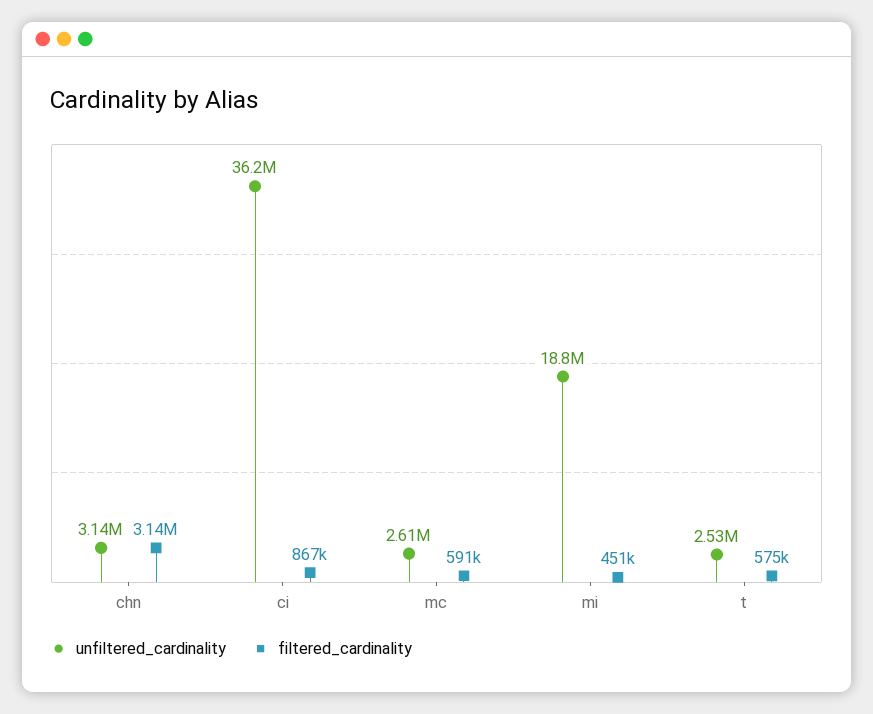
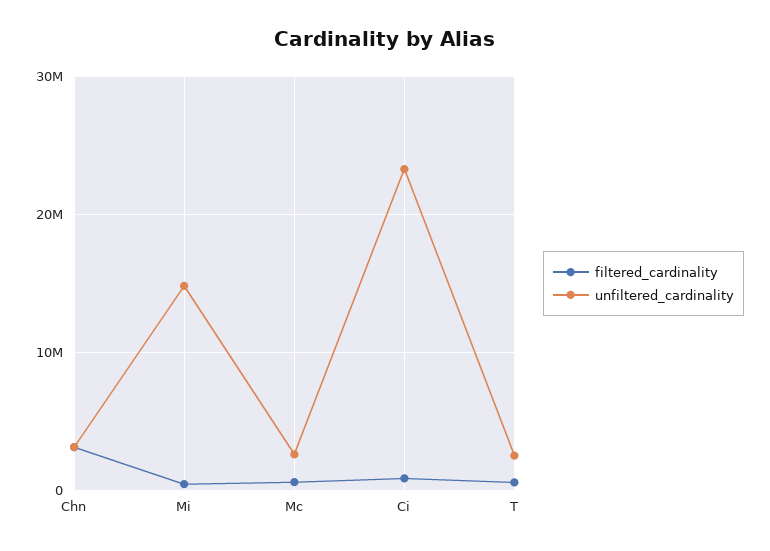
unfiltered_cardinality, ci: 36200000 -> 23000000
unfiltered_cardinality, mi: 18800000 -> 15000000

